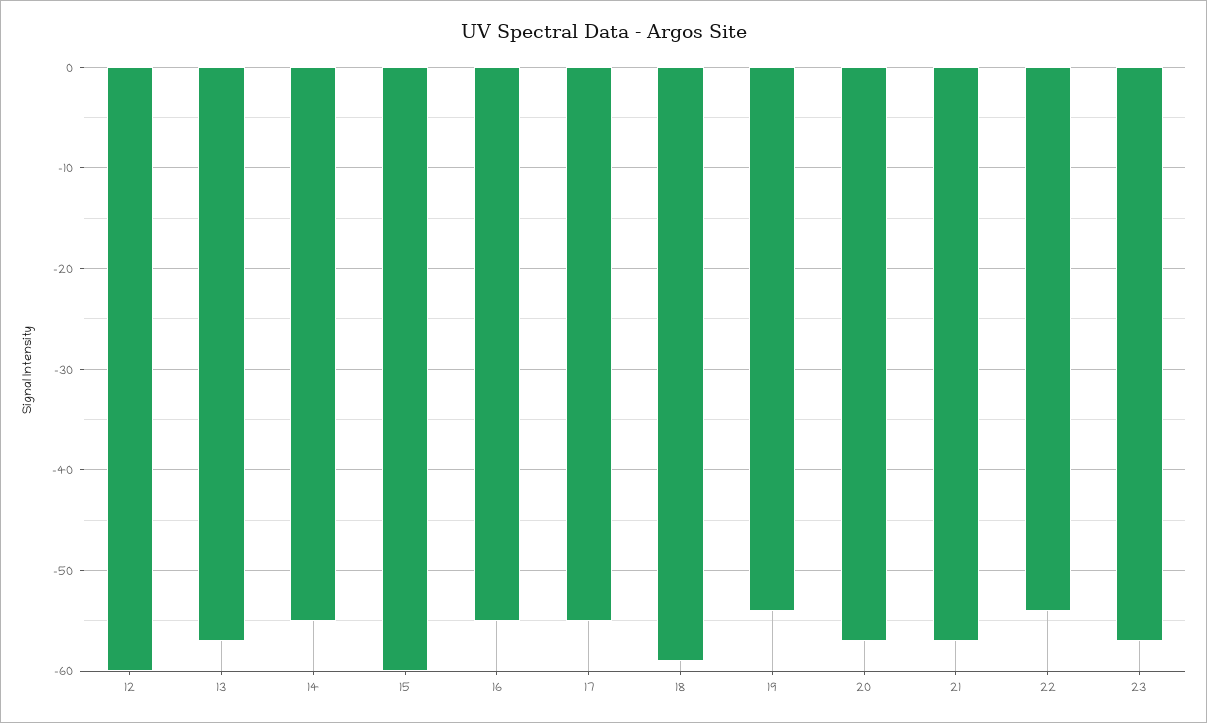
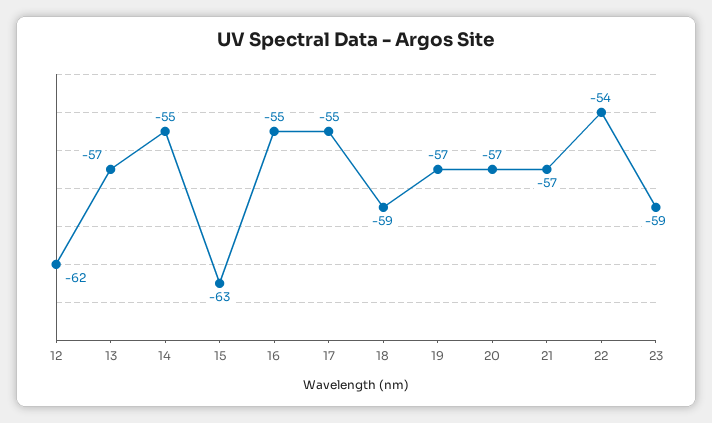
12: -60 -> -62
15: -60 -> -63
19: -54 -> -57
23: -57 -> -59

